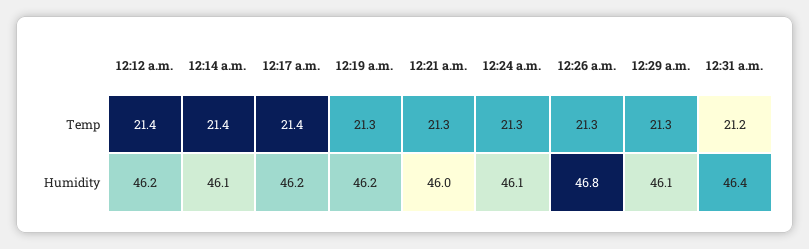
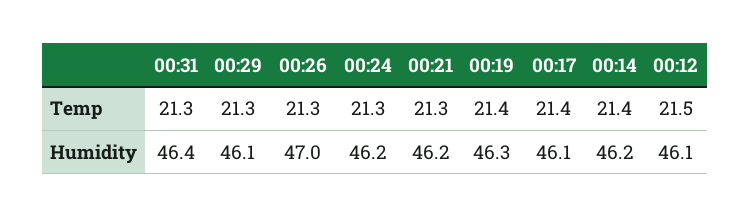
12:12 a.m., Temp: 21.4 -> 21.5
12:19 a.m., Temp: 21.3 -> 21.4
12:31 a.m., Temp: 21.2 -> 21.3
12:12 a.m., Humidity: 46.2 -> 46.1
12:14 a.m., Humidity: 46.1 -> 46.2
12:17 a.m., Humidity: 46.2 -> 46.1
12:19 a.m., Humidity: 46.2 -> 46.3
12:21 a.m., Humidity: 46 -> 46.2
12:24 a.m., Humidity: 46.1 -> 46.2
12:26 a.m., Humidity: 46.8 -> 47

